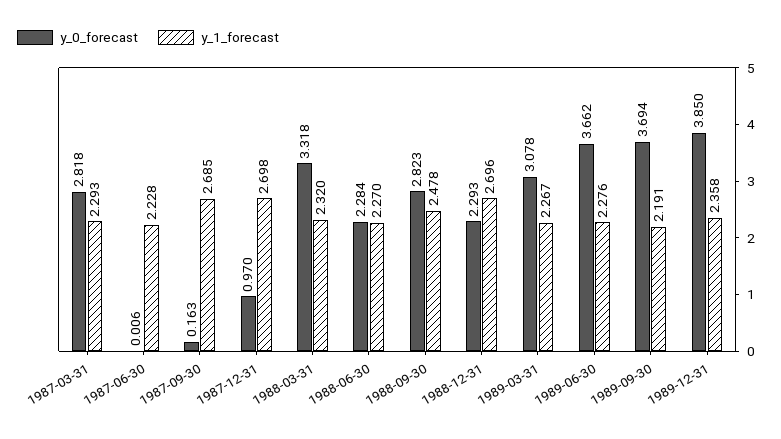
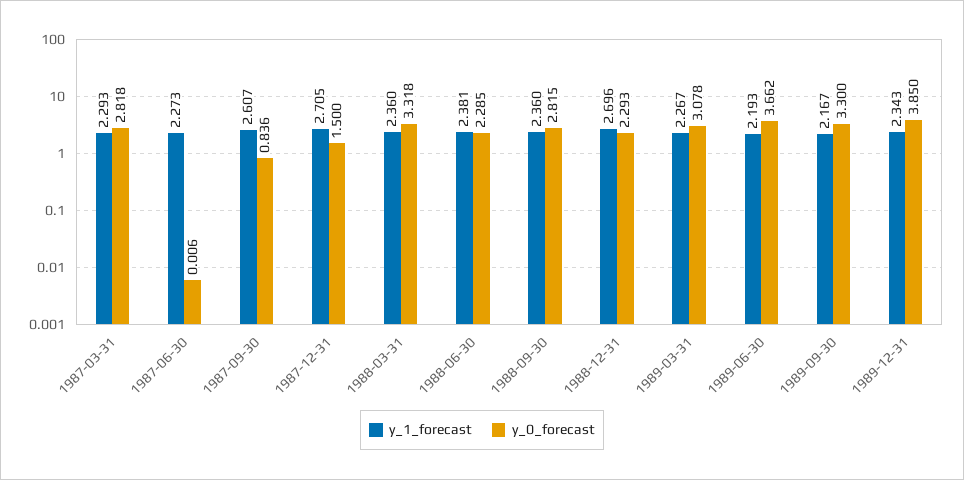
y_1_forecast, 1987-06-30: 2.228 -> 2.273
y_0_forecast, 1987-09-30: 0.163 -> 0.836
y_1_forecast, 1987-09-30: 2.685 -> 2.607
y_0_forecast, 1987-12-31: 0.97 -> 1.5
y_1_forecast, 1987-12-31: 2.698 -> 2.705
y_1_forecast, 1988-03-31: 2.32 -> 2.36
y_0_forecast, 1988-06-30: 2.284 -> 2.285
y_1_forecast, 1988-06-30: 2.27 -> 2.381
y_0_forecast, 1988-09-30: 2.823 -> 2.815
y_1_forecast, 1988-09-30: 2.478 -> 2.36
y_1_forecast, 1989-06-30: 2.276 -> 2.193
y_0_forecast, 1989-09-30: 3.694 -> 3.3
y_1_forecast, 1989-09-30: 2.191 -> 2.167
y_1_forecast, 1989-12-31: 2.358 -> 2.343

